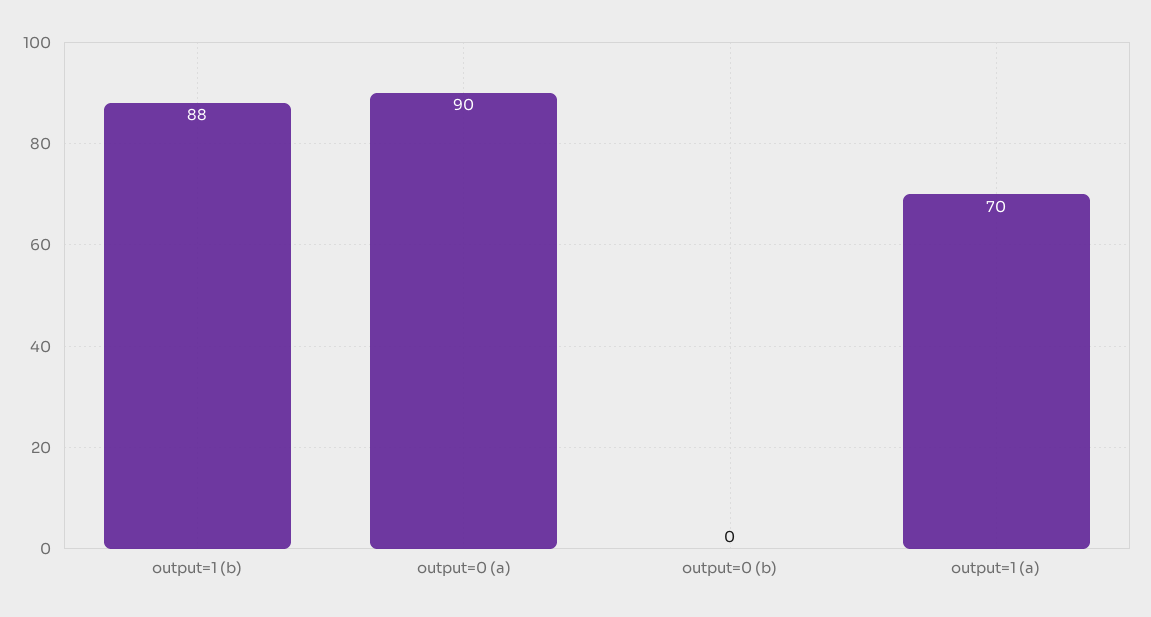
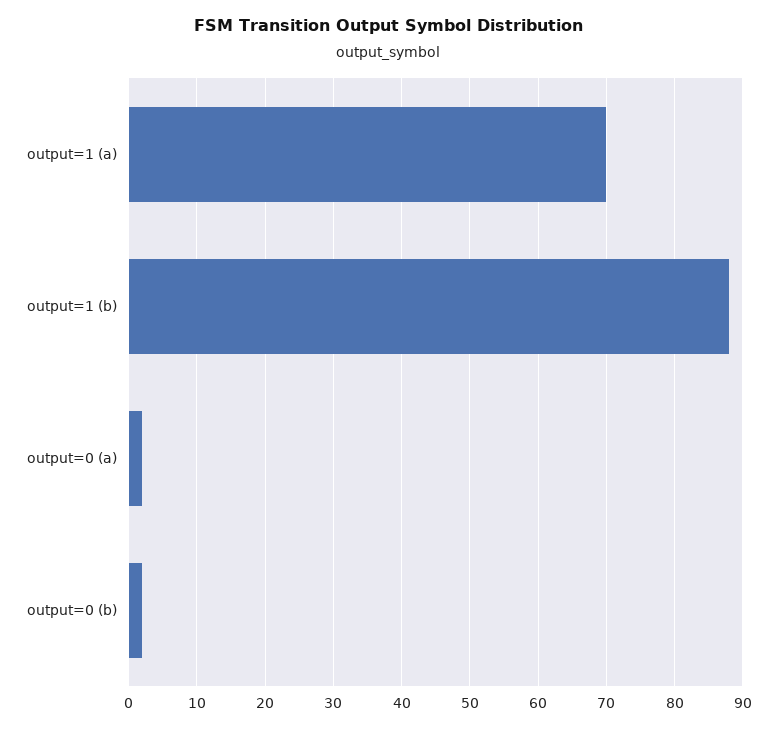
output=0 (a): 90 -> 2
output=0 (b): 0 -> 2

